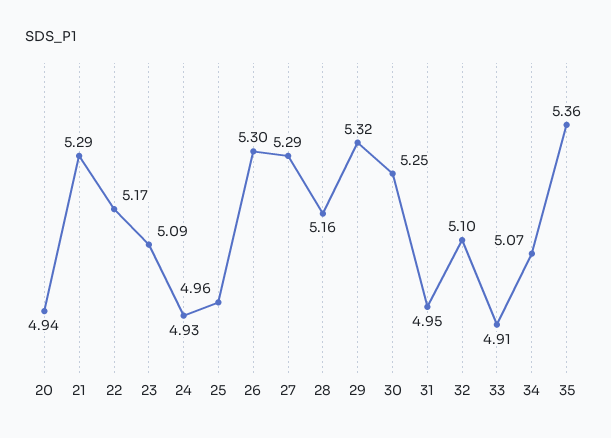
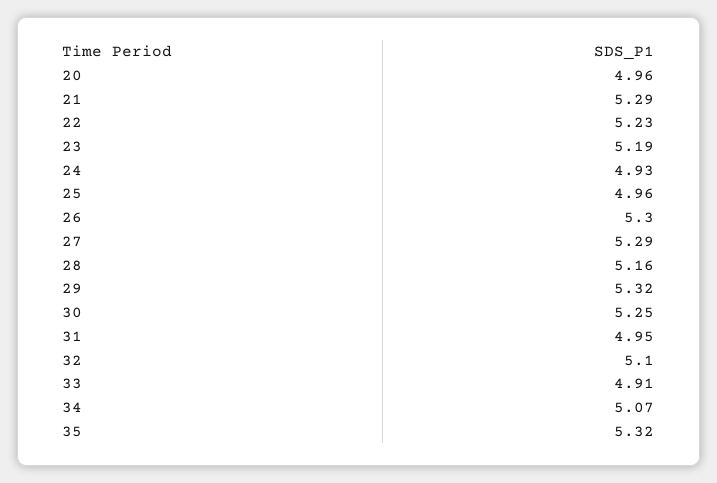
20: 4.94 -> 4.96
22: 5.17 -> 5.23
23: 5.09 -> 5.19
35: 5.36 -> 5.32

